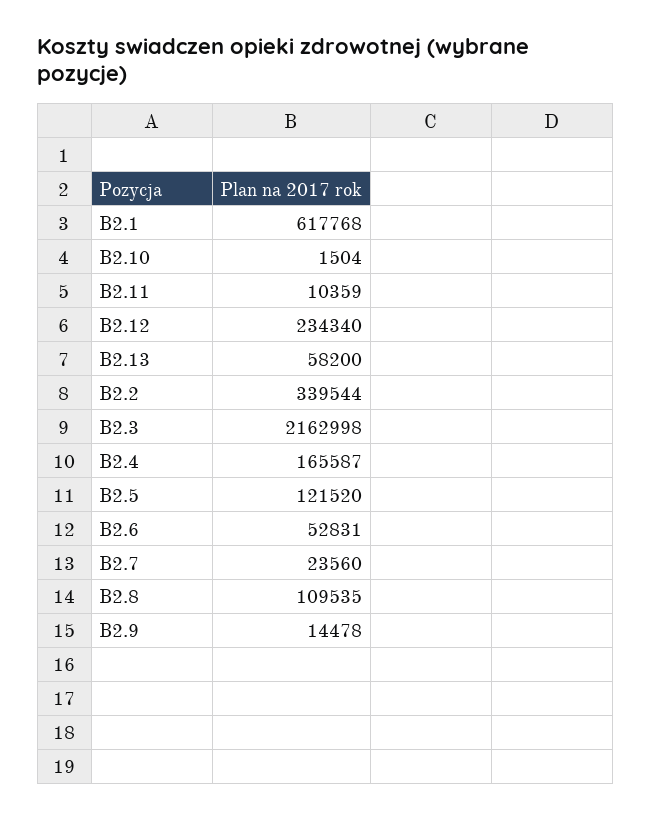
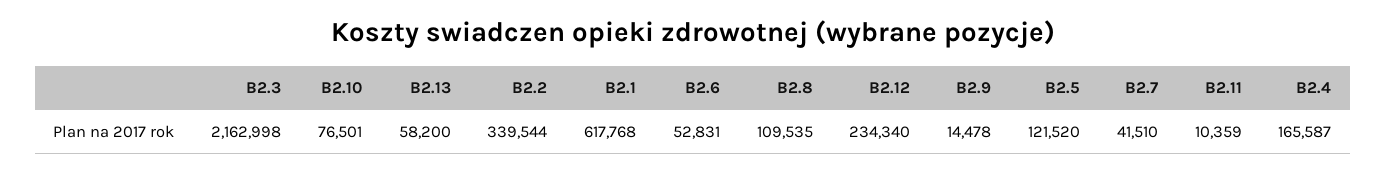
B2.10: 1504 -> 76501
B2.7: 23560 -> 41510

